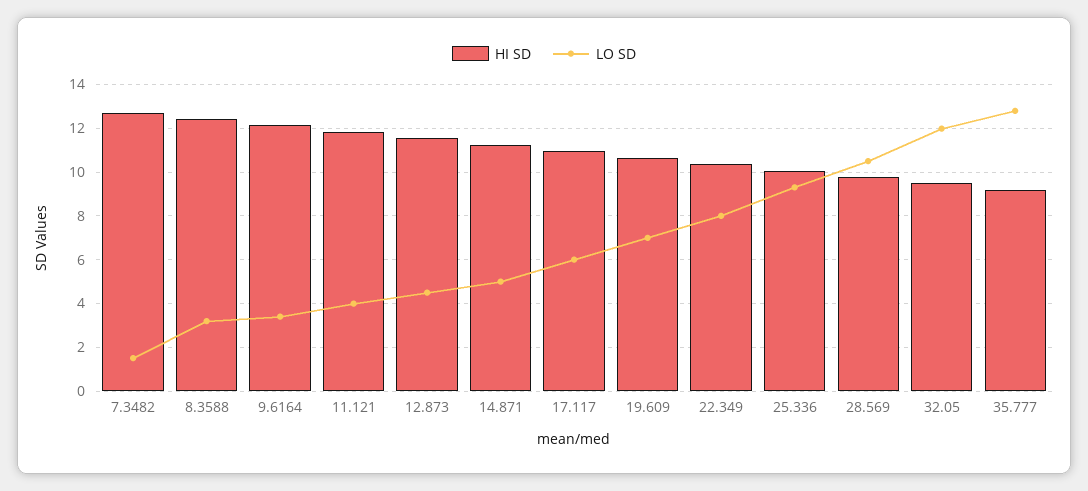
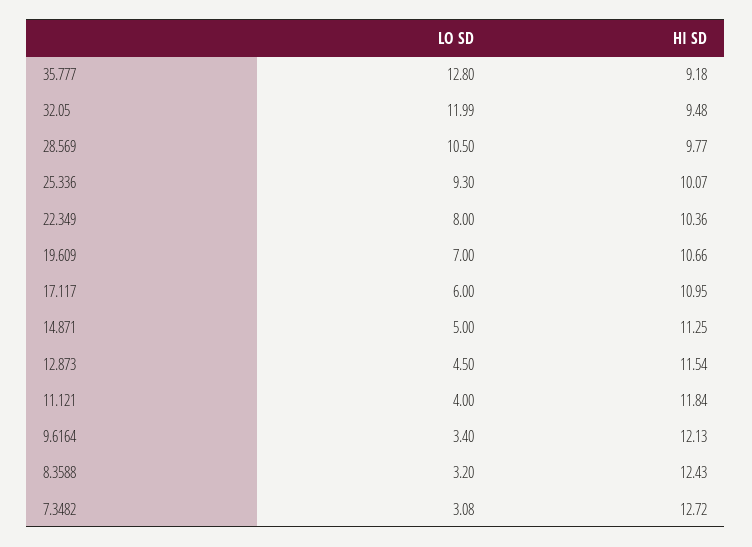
LO SD, 7.3482: 1.5 -> 3.08

